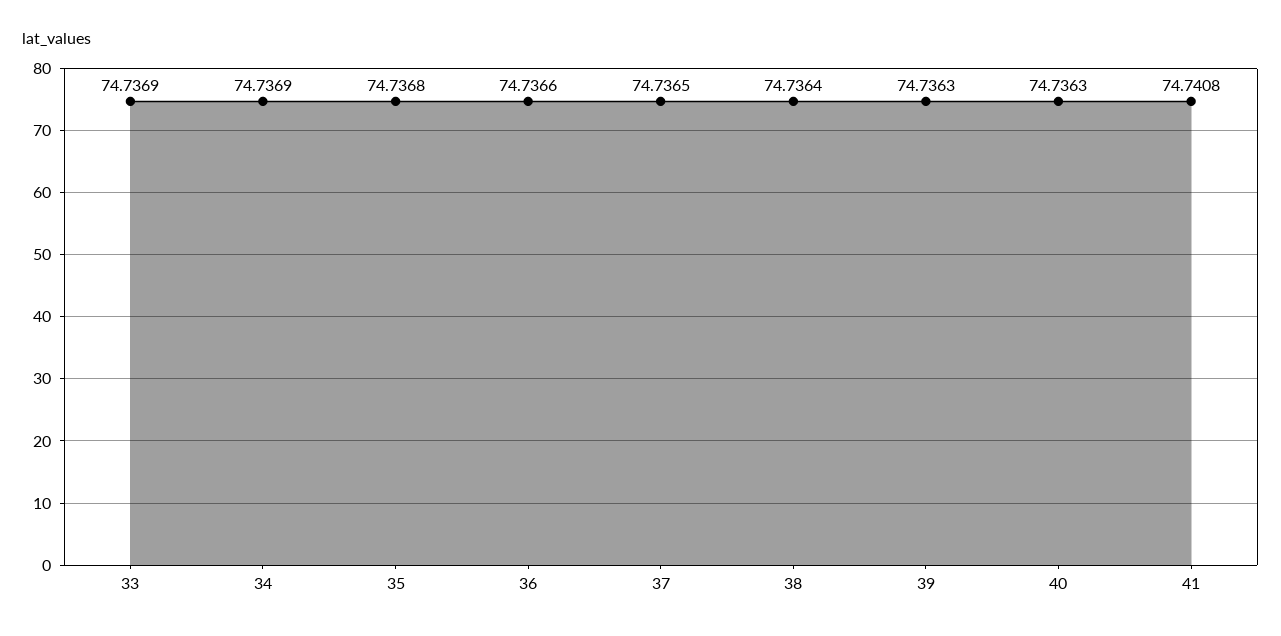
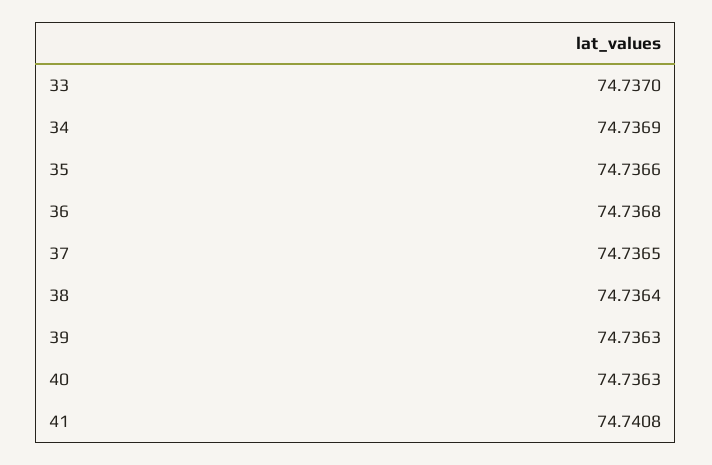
33: 74.7369 -> 74.737
35: 74.7368 -> 74.7366
36: 74.7366 -> 74.7368

